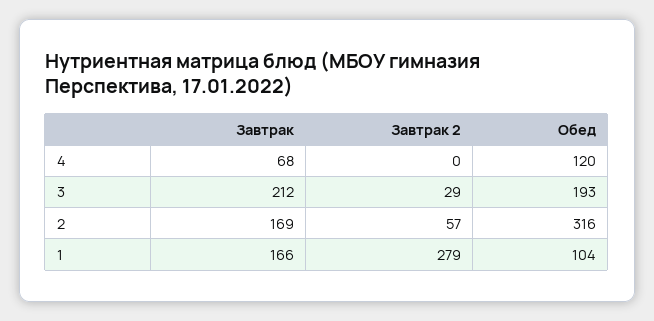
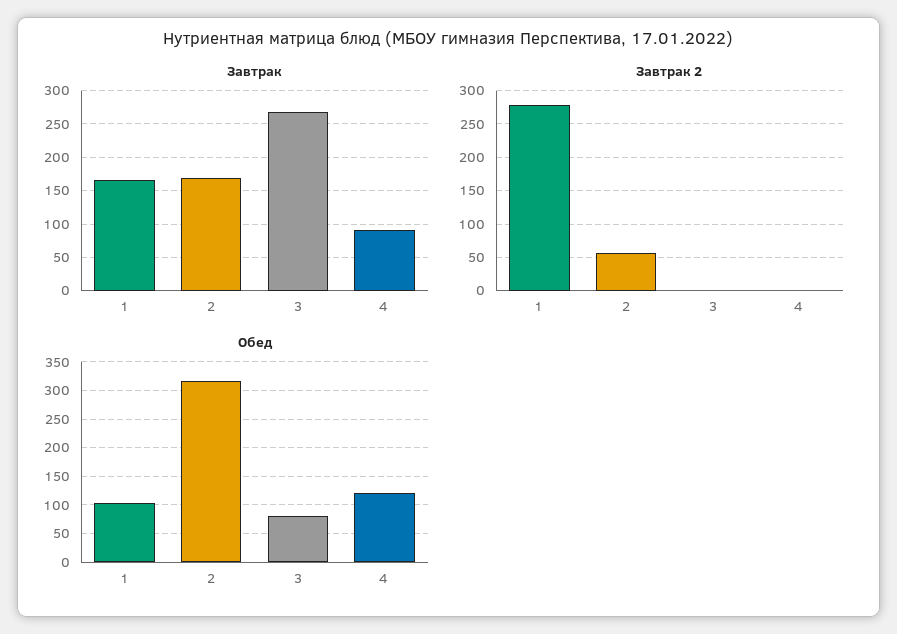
Завтрак, 4: 68 -> 90
Завтрак, 3: 212 -> 270
Завтрак 2, 3: 29 -> 0
Обед, 3: 193 -> 75

